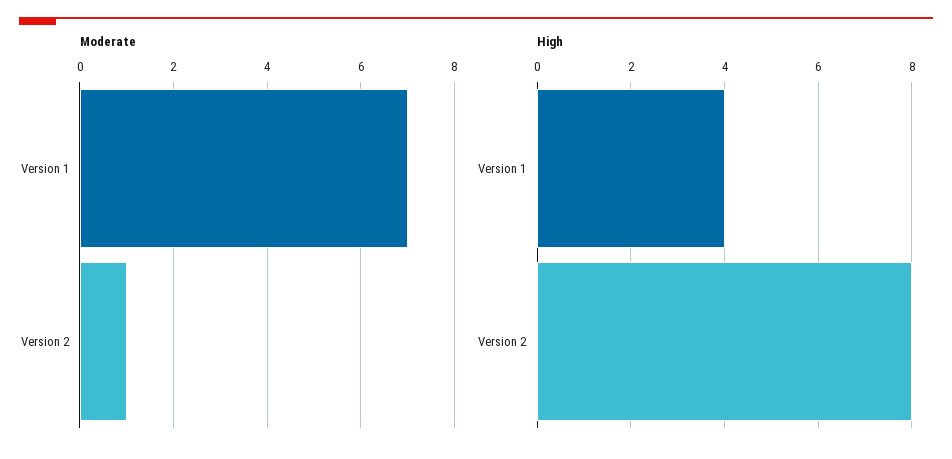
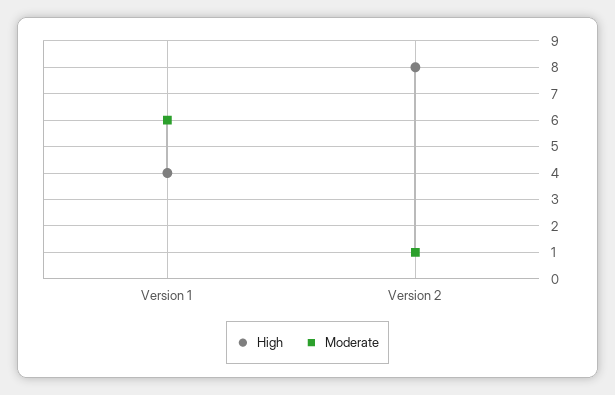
Moderate, Version 1: 7 -> 6

